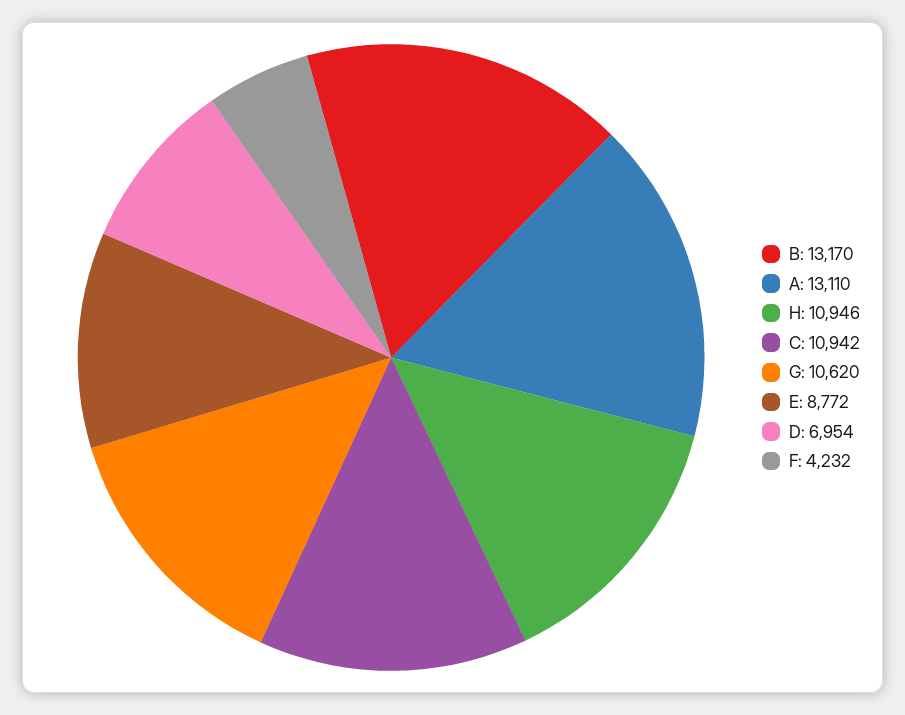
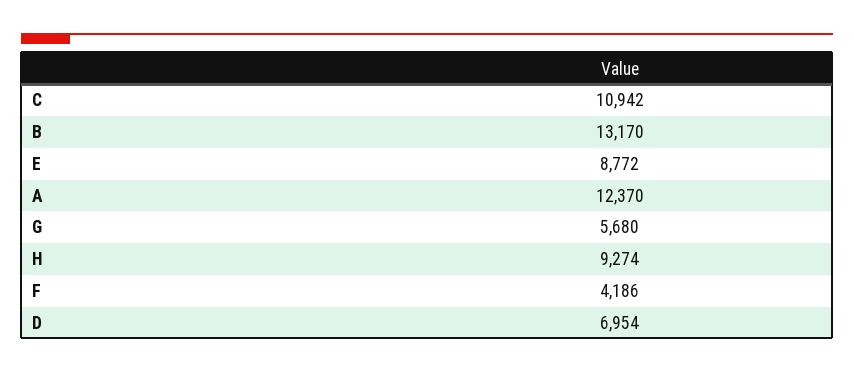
A: 13110 -> 12370
H: 10946 -> 9274
G: 10620 -> 5680
F: 4232 -> 4186

